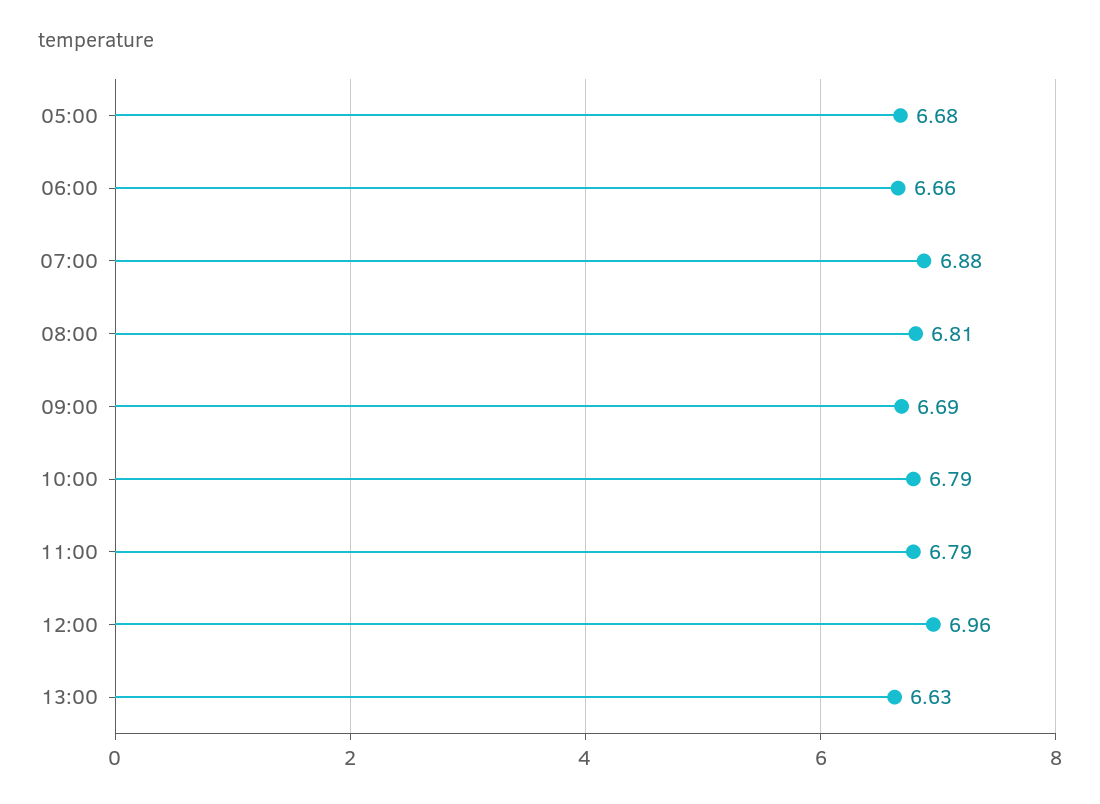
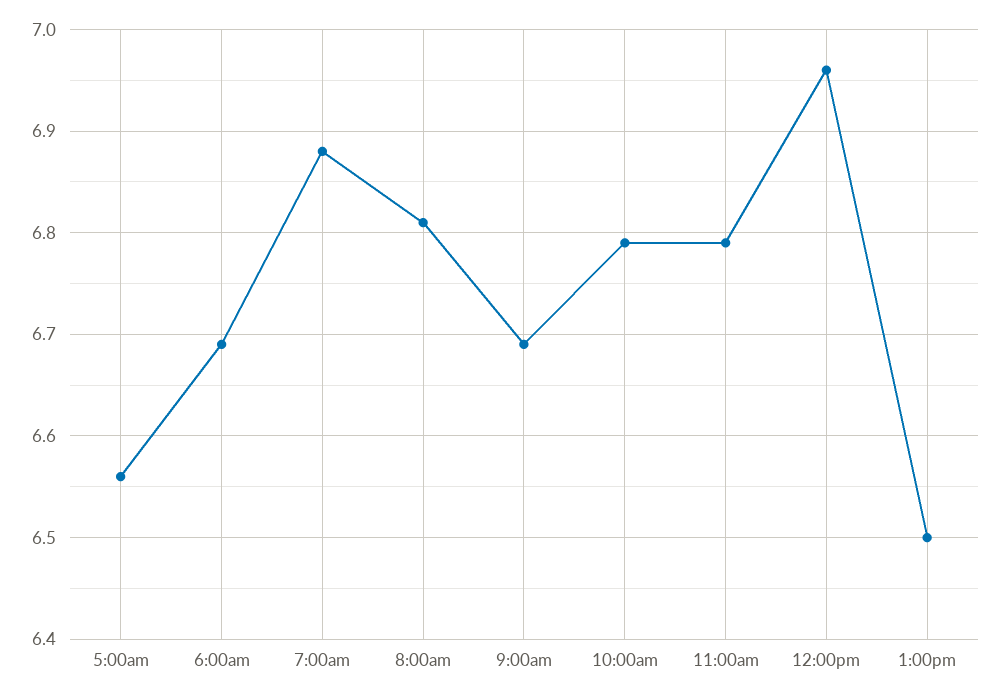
05:00: 6.68 -> 6.56
06:00: 6.66 -> 6.69
13:00: 6.63 -> 6.5

